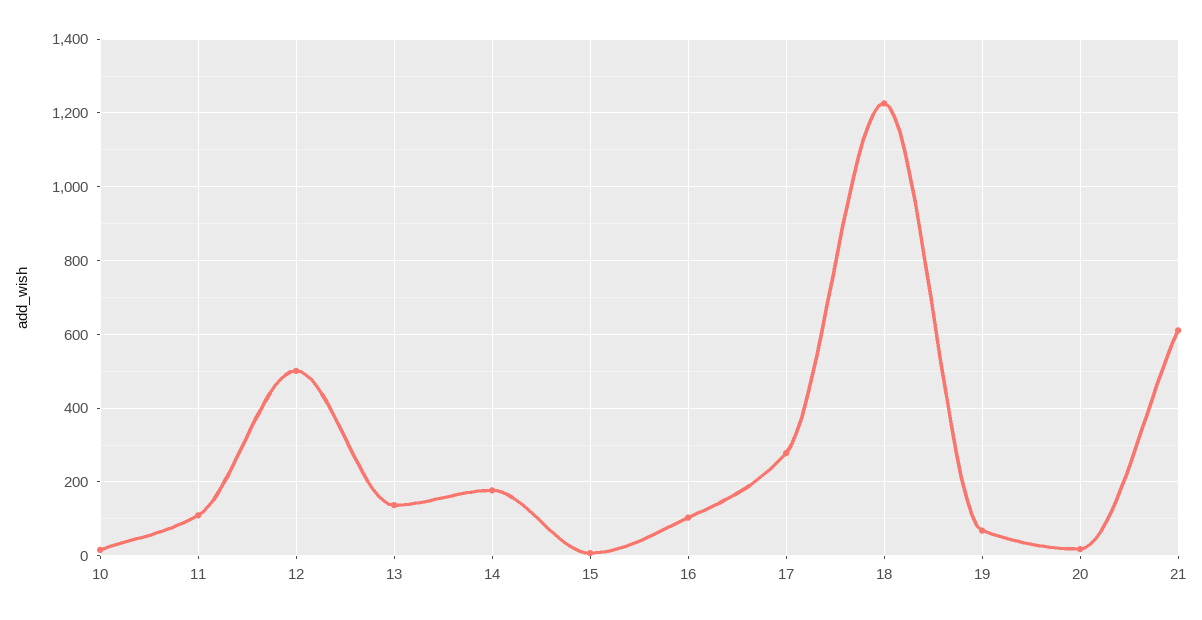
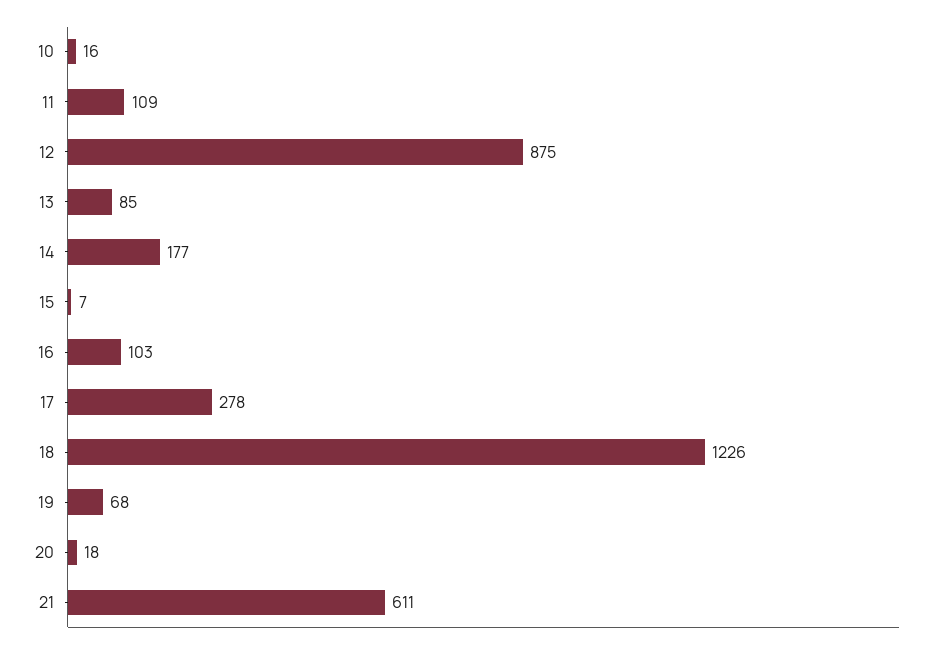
12: 500 -> 875
13: 140 -> 85

